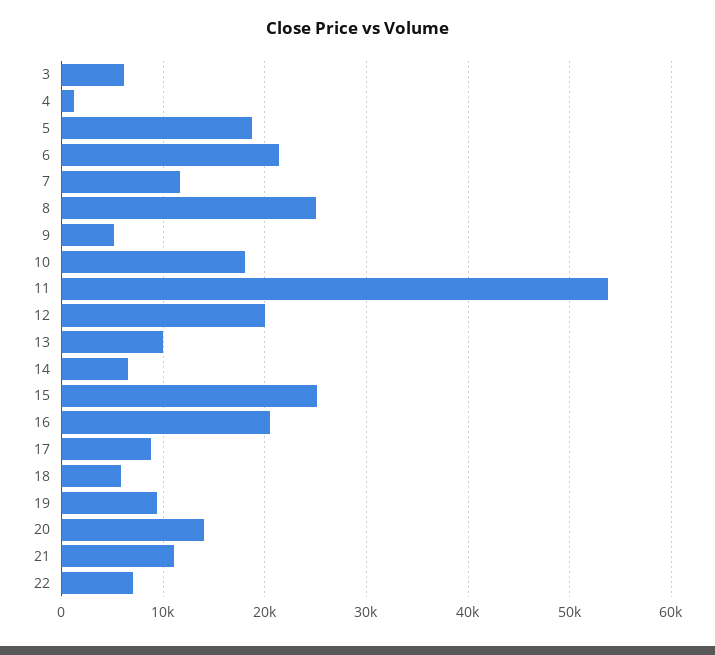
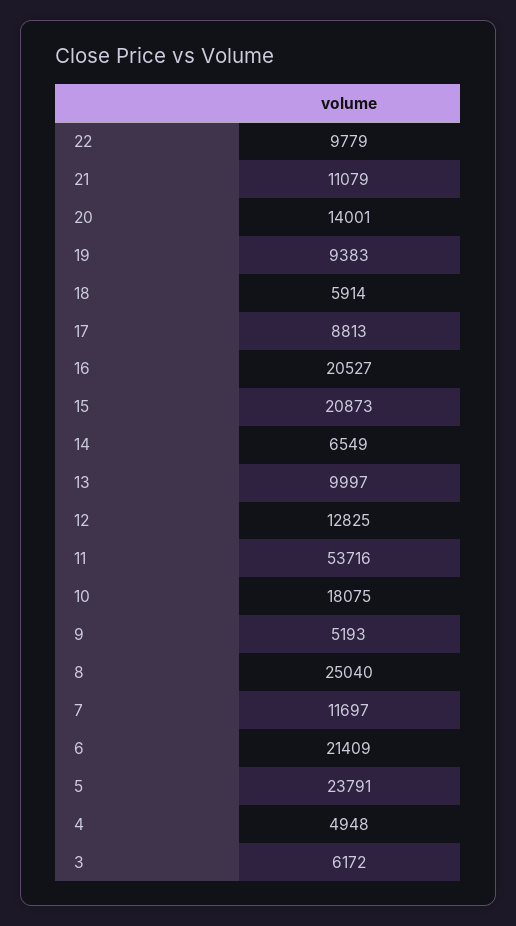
4: 1000 -> 4948
5: 19000 -> 23791
12: 20000 -> 12825
15: 25000 -> 20873
22: 7000 -> 9779

